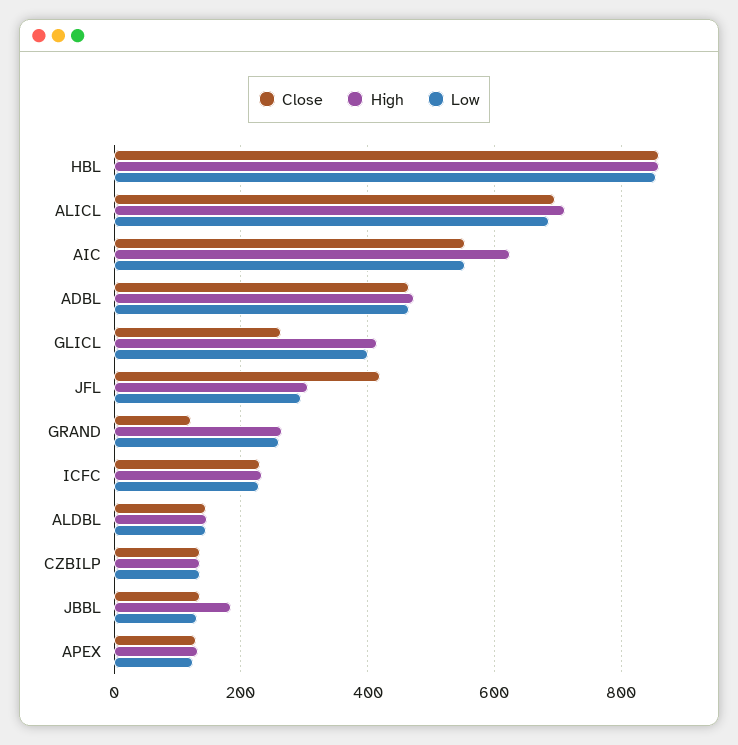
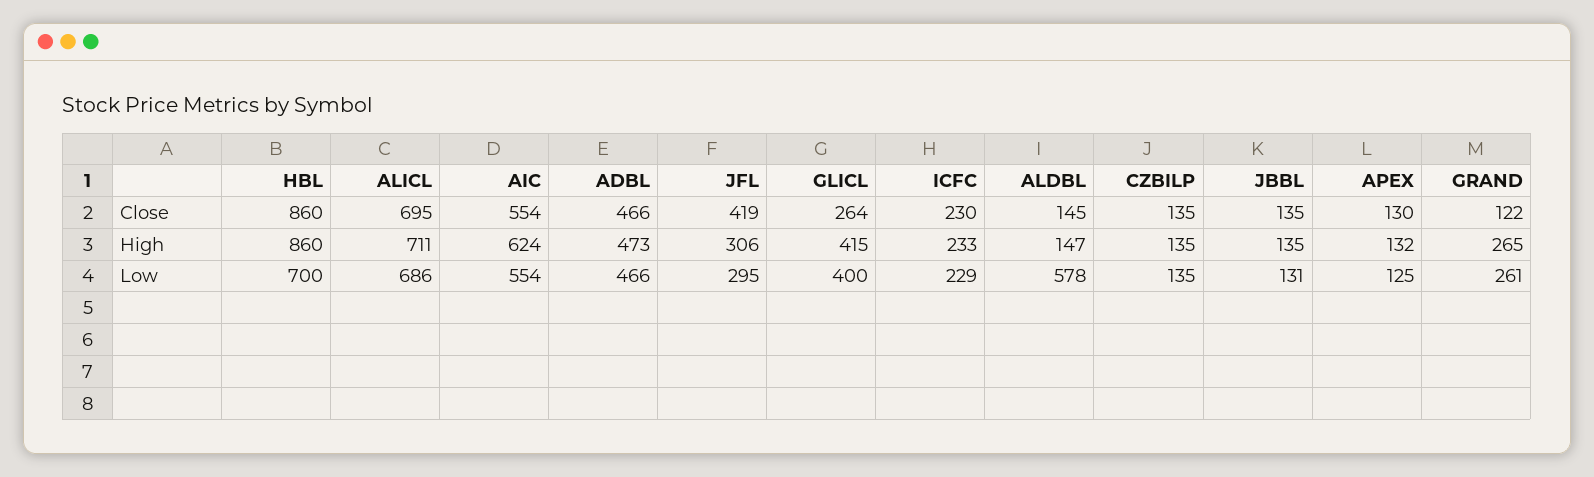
Low, HBL: 860 -> 700
Low, ALDBL: 140 -> 578
High, JBBL: 180 -> 135

